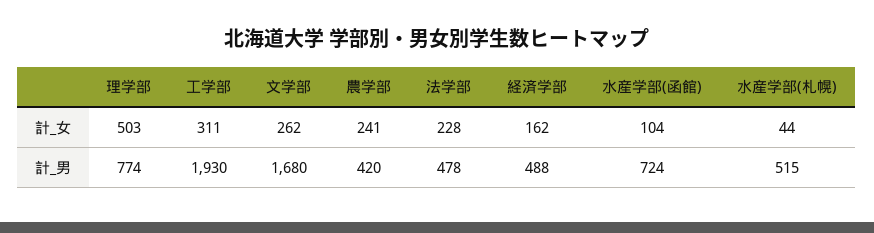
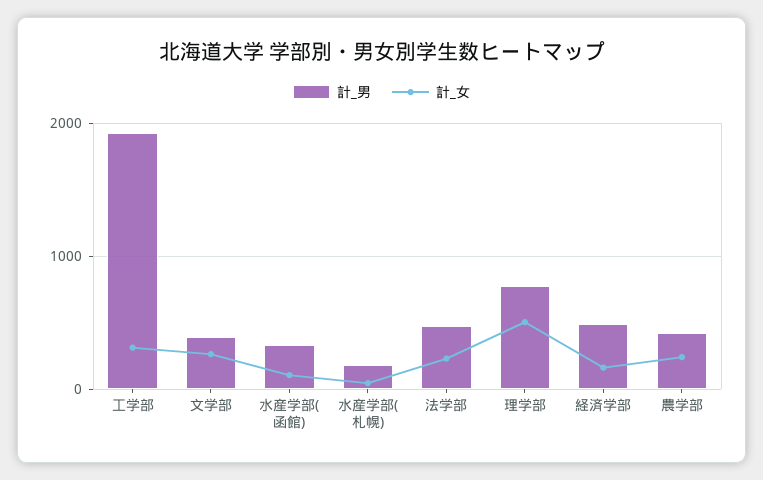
計_男, 文学部: 1680 -> 400
計_男, 水産学部(函館): 724 -> 300
計_男, 水産学部(札幌): 515 -> 200

